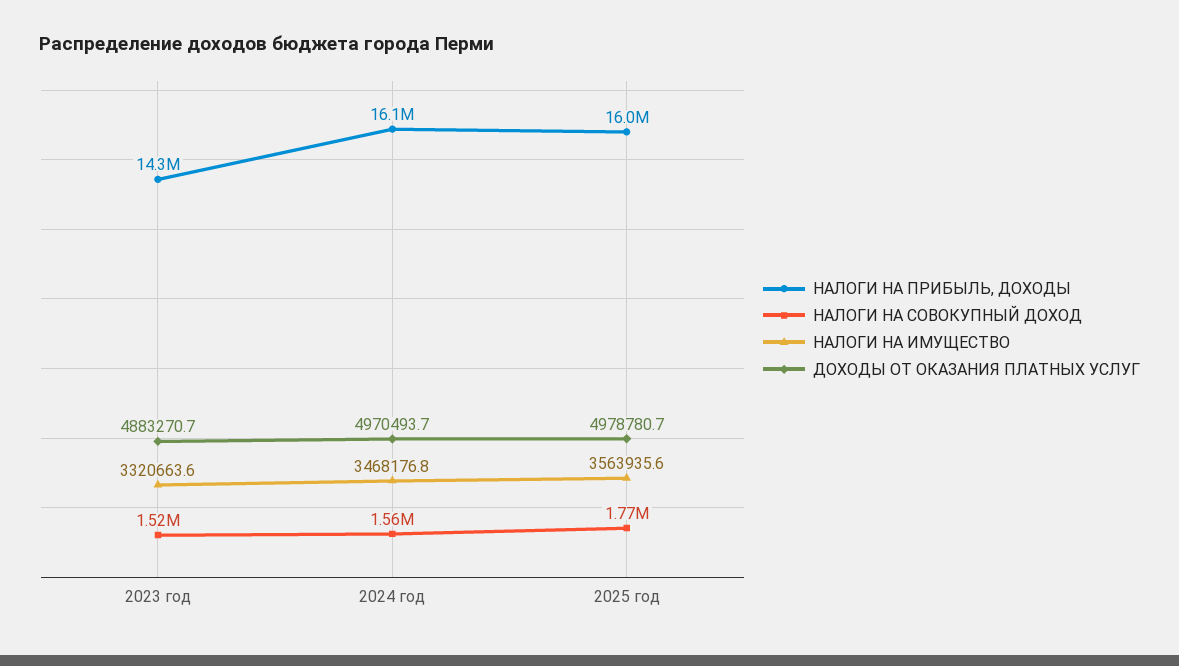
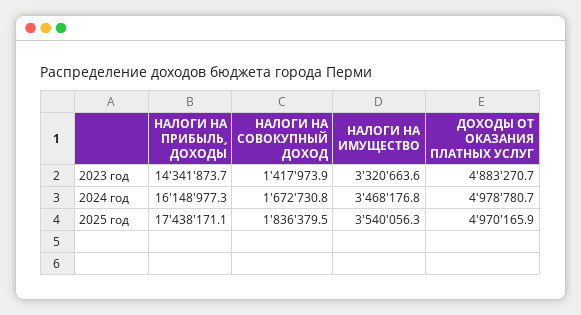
НАЛОГИ НА СОВОКУПНЫЙ ДОХОД, 2023 год: 1520000 -> 1417973.9
НАЛОГИ НА СОВОКУПНЫЙ ДОХОД, 2024 год: 1560000 -> 1672730.8
ДОХОДЫ ОТ ОКАЗАНИЯ ПЛАТНЫХ УСЛУГ, 2024 год: 4970493.7 -> 4978780.7
НАЛОГИ НА ПРИБЫЛЬ, ДОХОДЫ, 2025 год: 16000000 -> 17438171.1
НАЛОГИ НА СОВОКУПНЫЙ ДОХОД, 2025 год: 1770000 -> 1836379.5
НАЛОГИ НА ИМУЩЕСТВО, 2025 год: 3563935.6 -> 3540056.3
ДОХОДЫ ОТ ОКАЗАНИЯ ПЛАТНЫХ УСЛУГ, 2025 год: 4978780.7 -> 4970165.9

